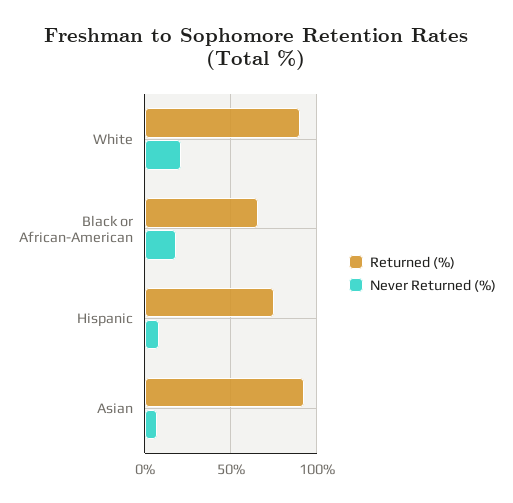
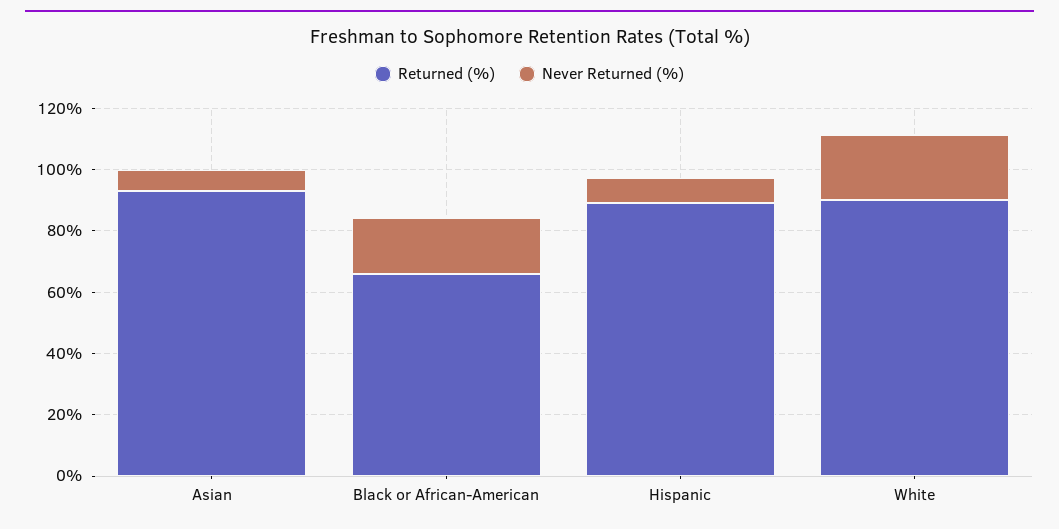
Returned (%), Hispanic: 75 -> 90

